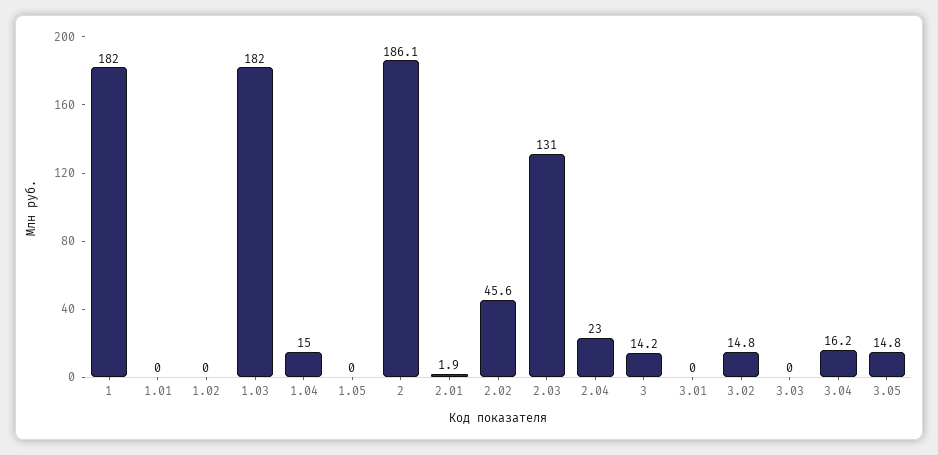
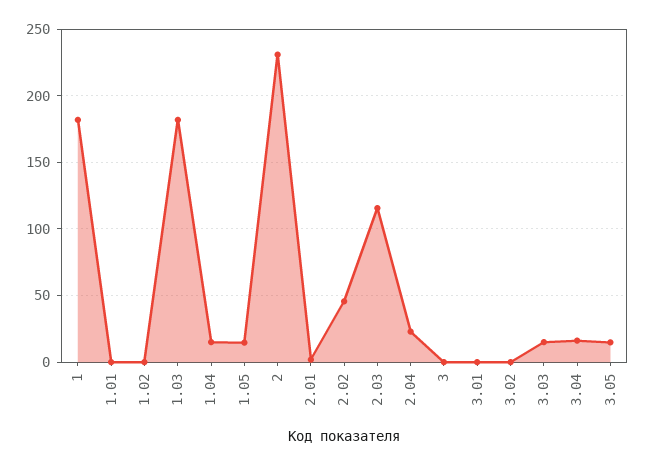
1.05: 0 -> 15
2: 186.1 -> 230
2.03: 131 -> 115
3: 14.2 -> 0
3.02: 14.8 -> 0
3.03: 0 -> 15

